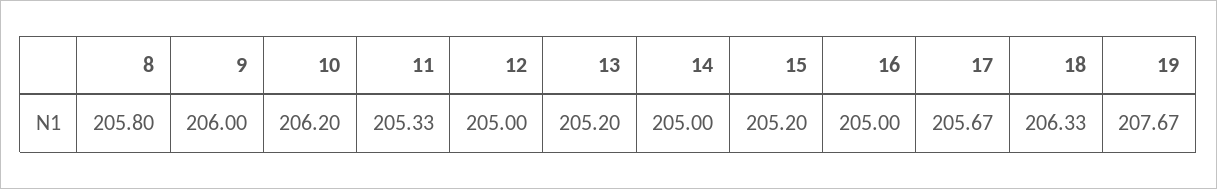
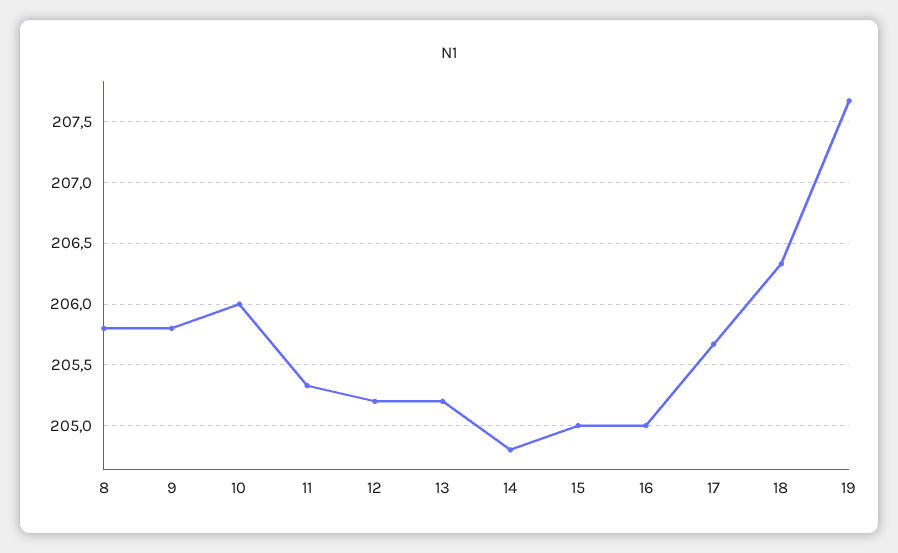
9: 206 -> 205.8
10: 206.2 -> 206
12: 205 -> 205.2
14: 205 -> 204.8
15: 205.2 -> 205

